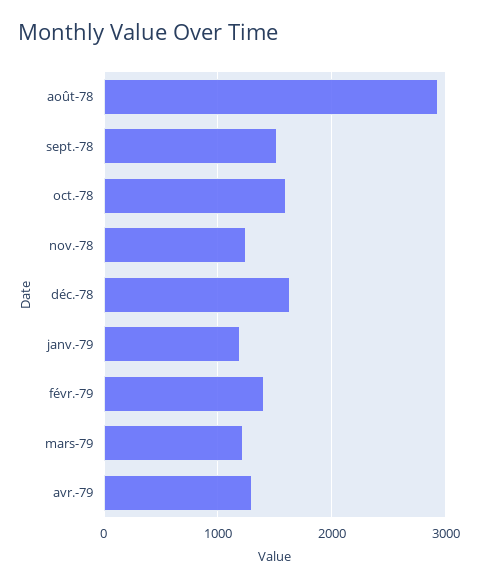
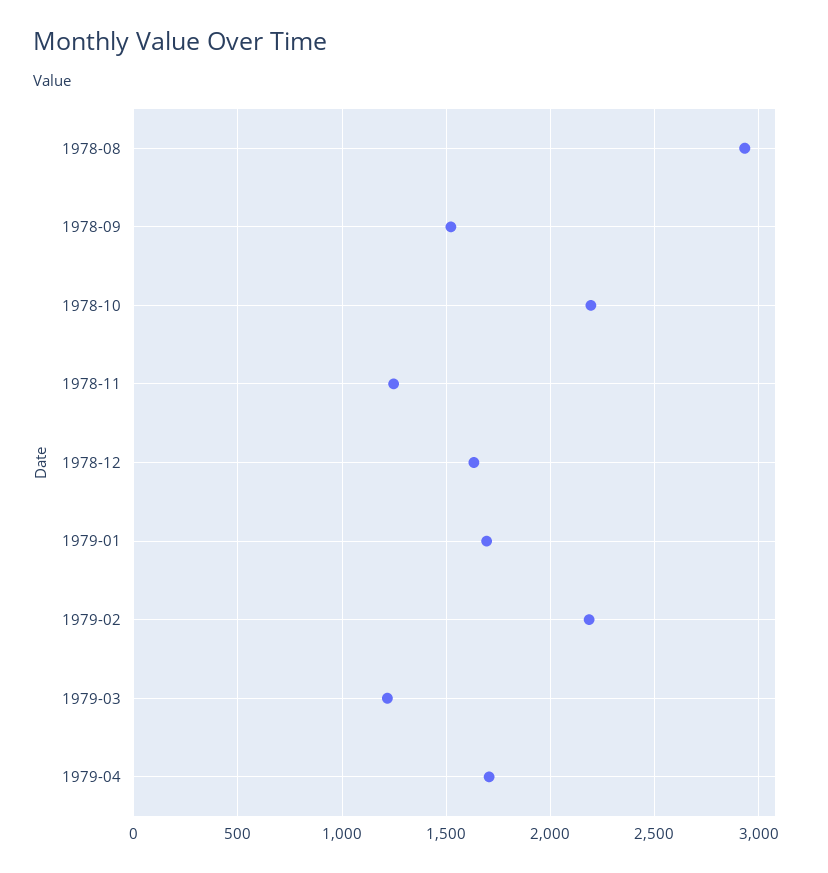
oct.-78: 1600 -> 2200
janv.-79: 1200 -> 1700
févr.-79: 1400 -> 2200
avr.-79: 1300 -> 1700

